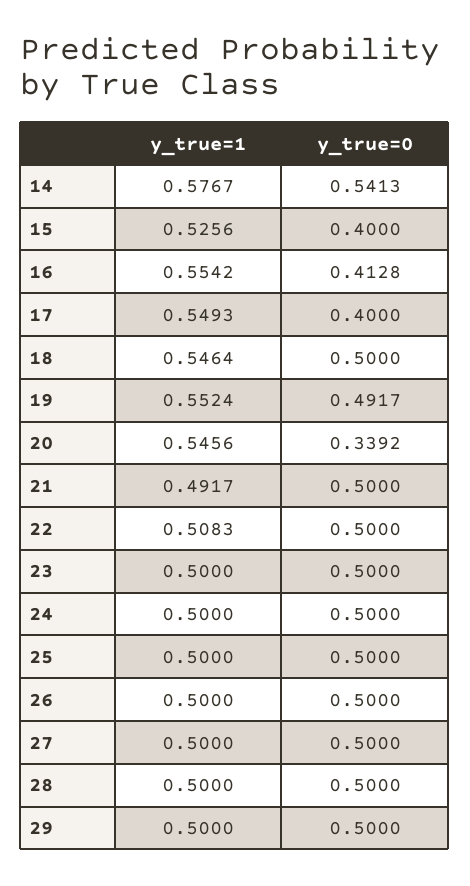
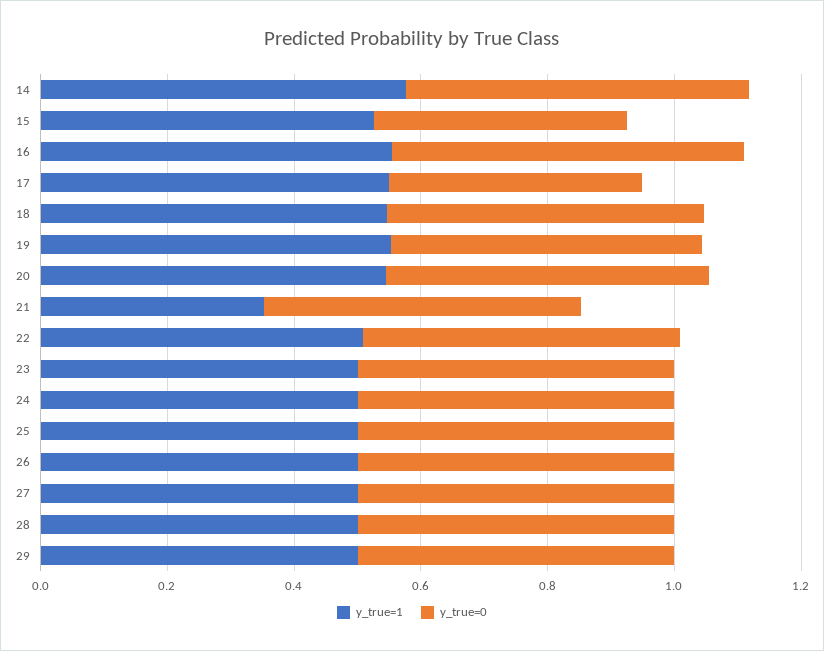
y_true=0, 16: 0.4128 -> 0.55
y_true=0, 20: 0.3392 -> 0.5
y_true=1, 21: 0.4917 -> 0.35

